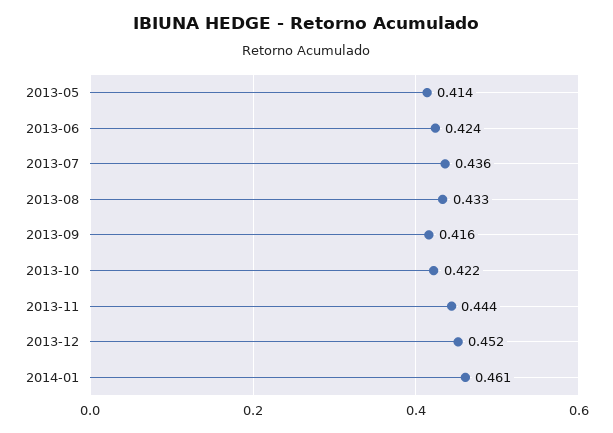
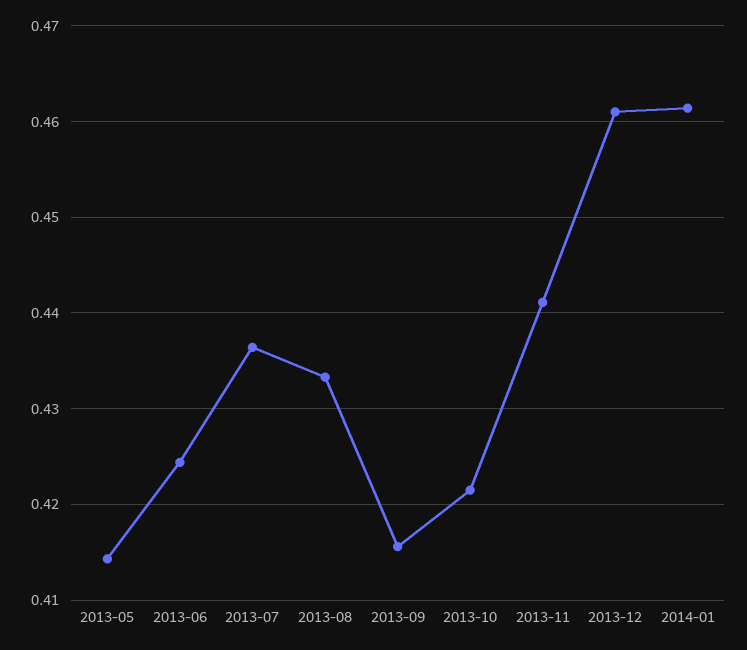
2013-11: 0.444 -> 0.441
2013-12: 0.452 -> 0.461

